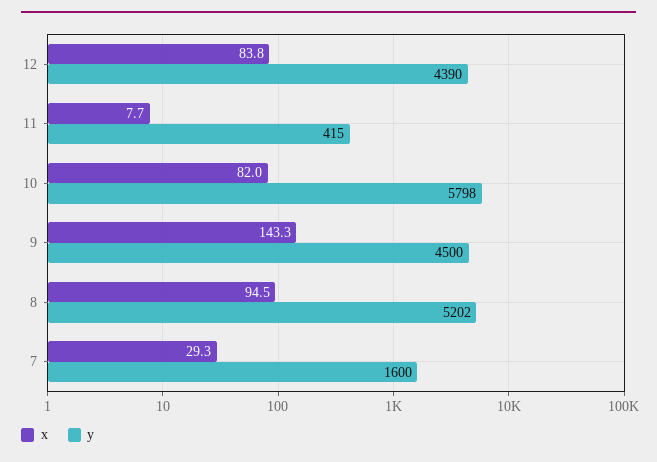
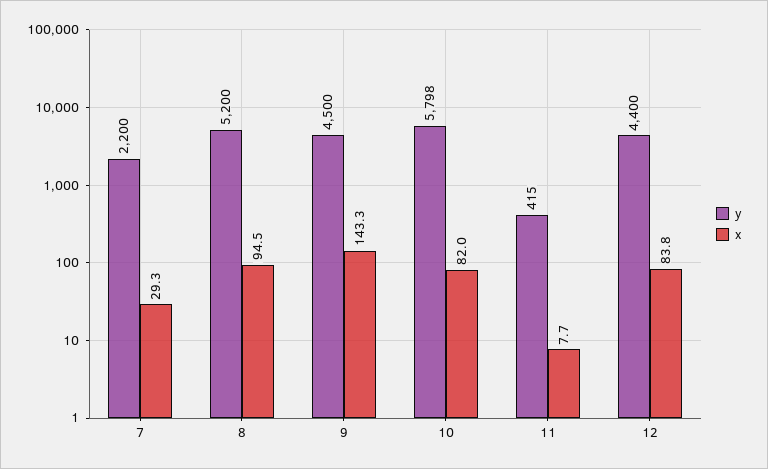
y, 12: 4390 -> 4400
y, 8: 5202 -> 5200
y, 7: 1600 -> 2200

